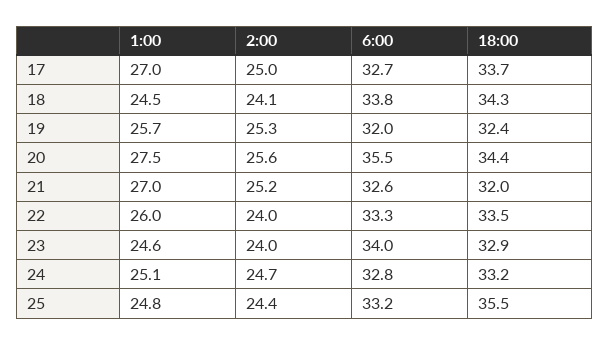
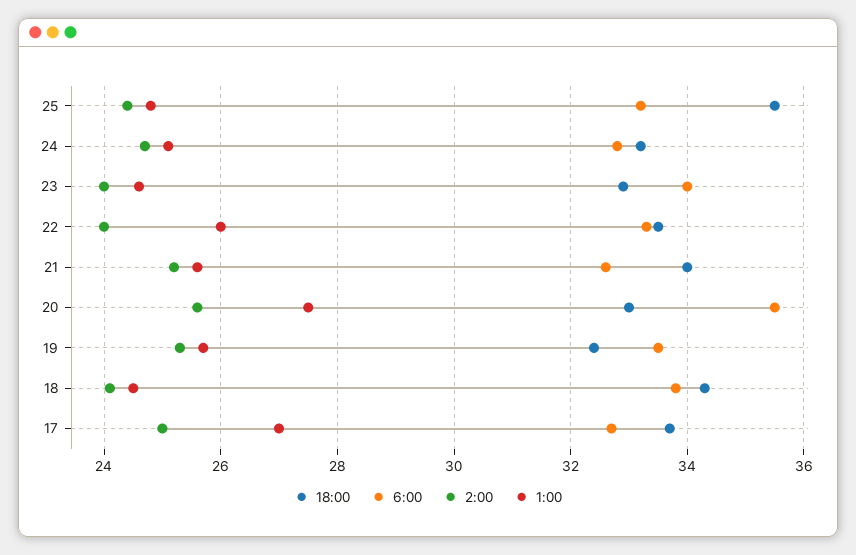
6:00, 19: 32 -> 33.5
18:00, 20: 34.4 -> 33
1:00, 21: 27 -> 25.5
18:00, 21: 32 -> 34

